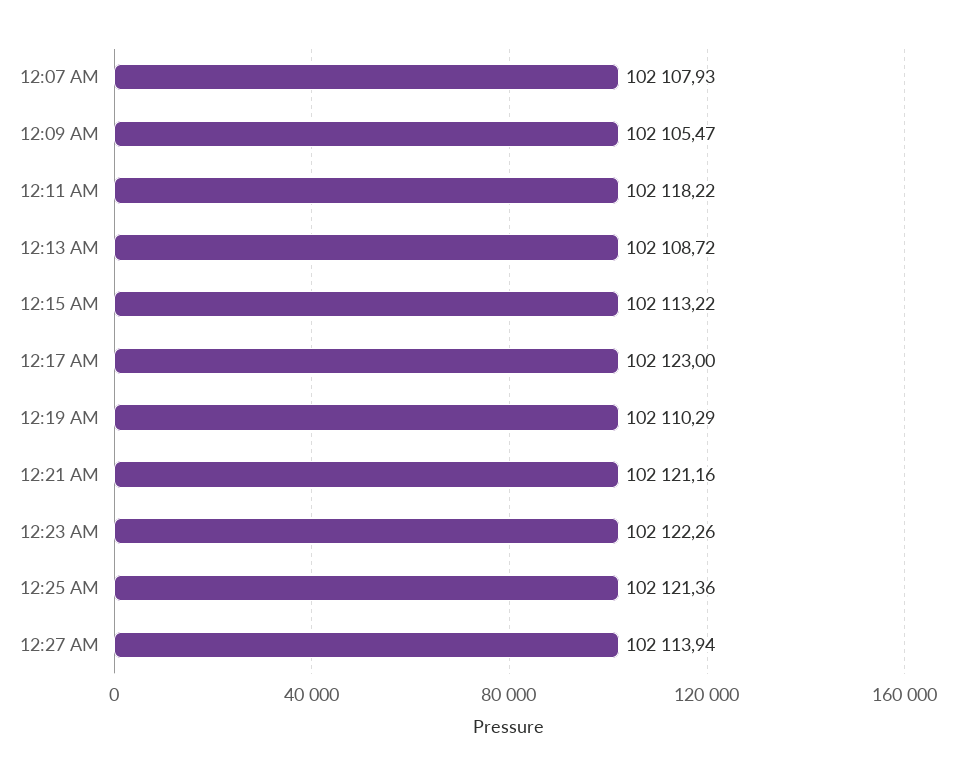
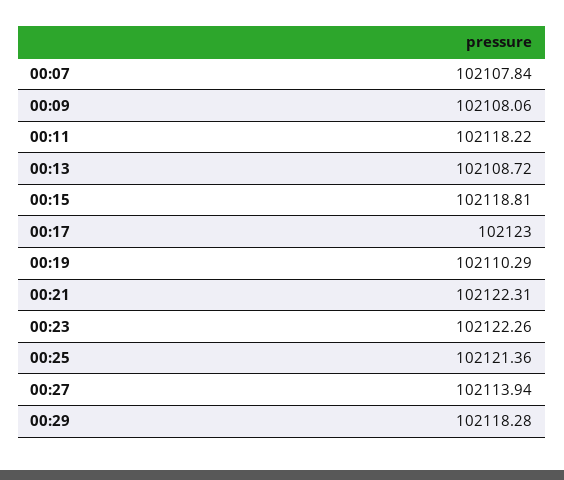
12:07 AM: 102107.93 -> 102107.84
12:09 AM: 102105.47 -> 102108.06
12:15 AM: 102113.22 -> 102118.81
12:21 AM: 102121.16 -> 102122.31
00:29: none -> 102118.28

